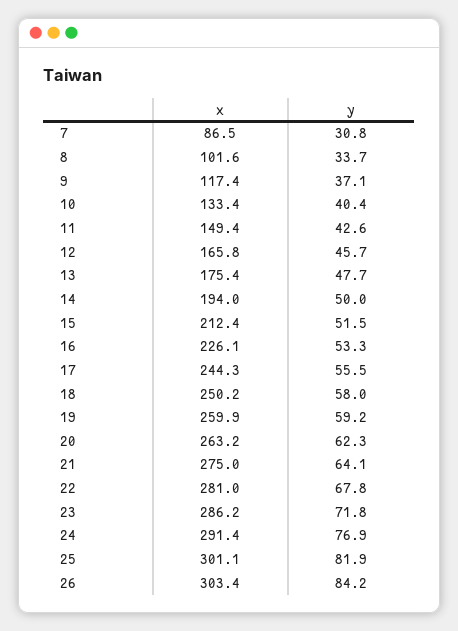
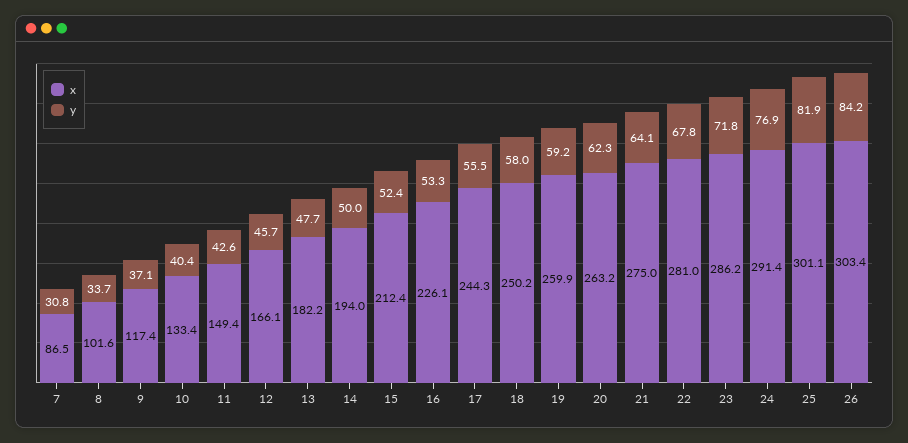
x, 12: 165.8 -> 166.1
x, 13: 175.4 -> 182.2
y, 15: 51.5 -> 52.4

